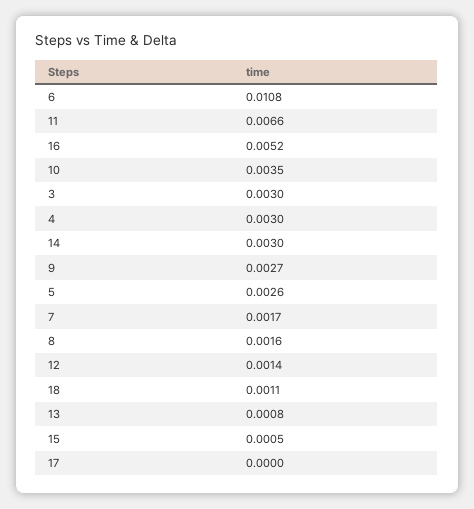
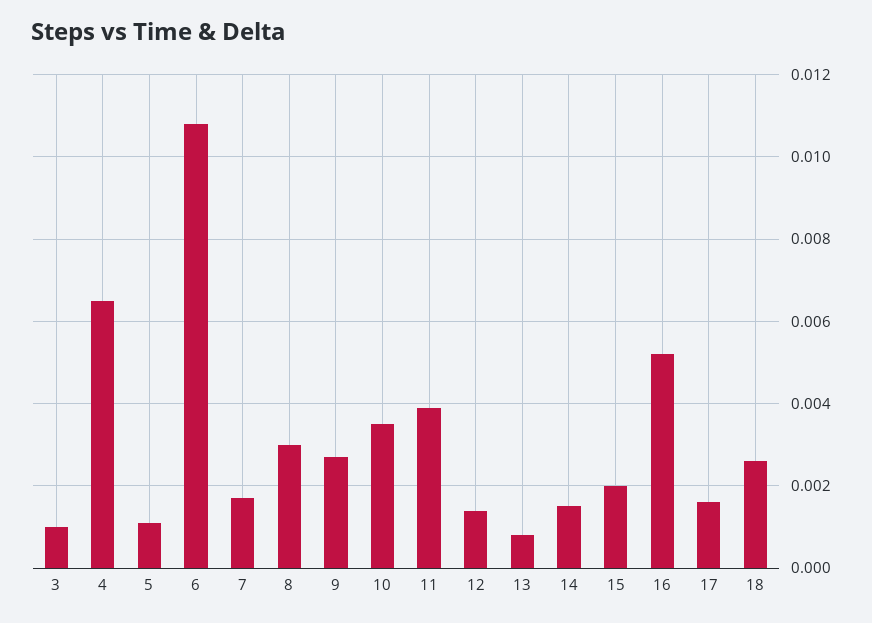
11: 0.0066 -> 0.004
3: 0.003 -> 0.001
4: 0.003 -> 0.0065
14: 0.003 -> 0.0015
5: 0.0026 -> 0.001
8: 0.0016 -> 0.003
18: 0.0011 -> 0.0025
15: 0.0005 -> 0.002
17: 0 -> 0.0015

